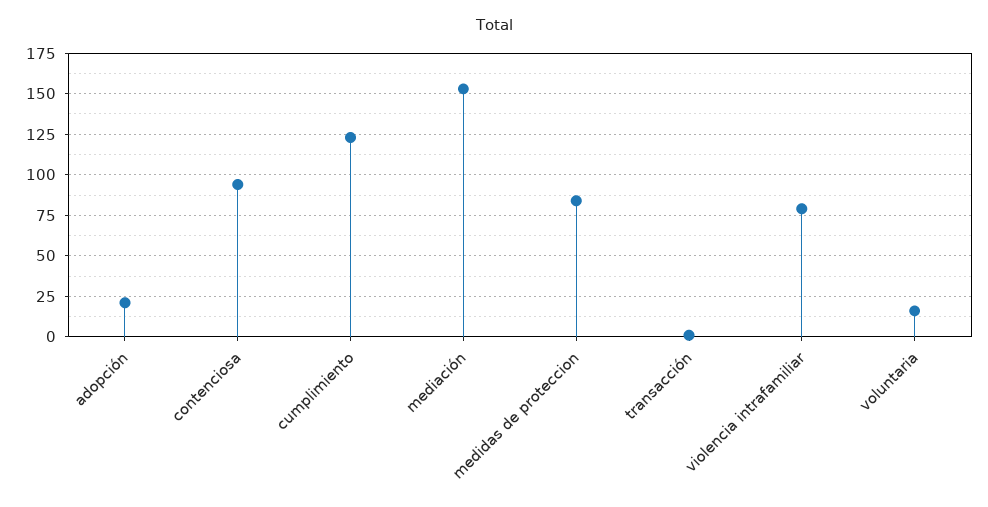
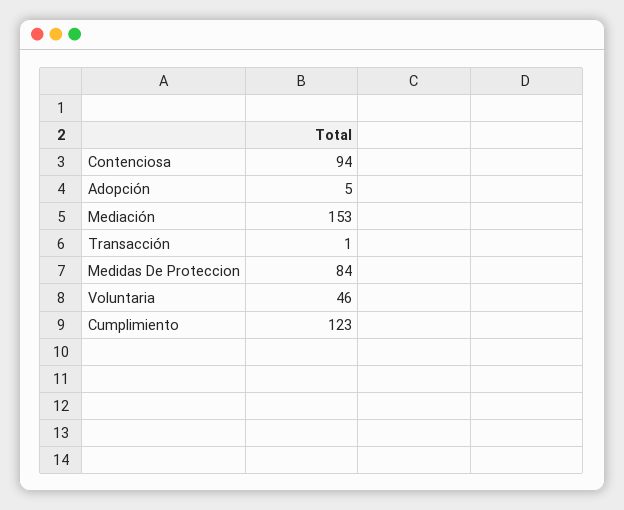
adopción: 20 -> 5
violencia intrafamiliar: 80 -> none
voluntaria: 15 -> 46

